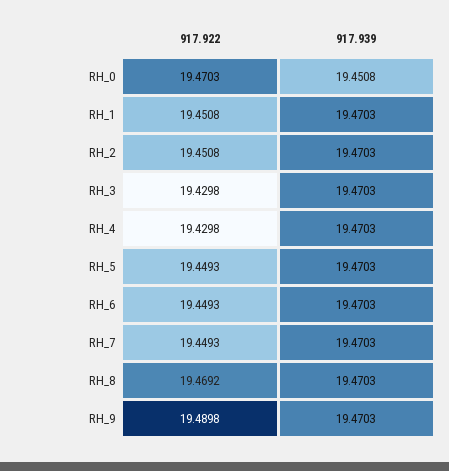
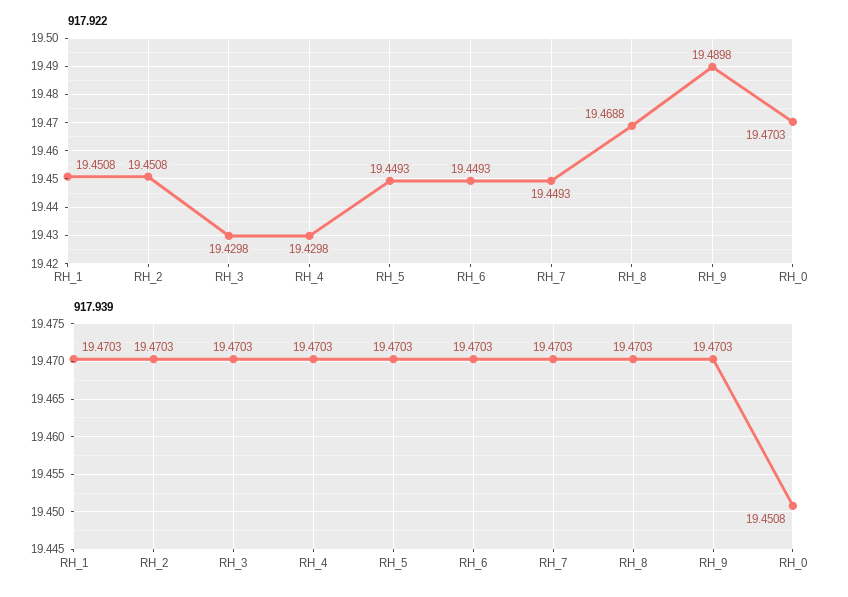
917.922, RH_8: 19.4692 -> 19.4688

